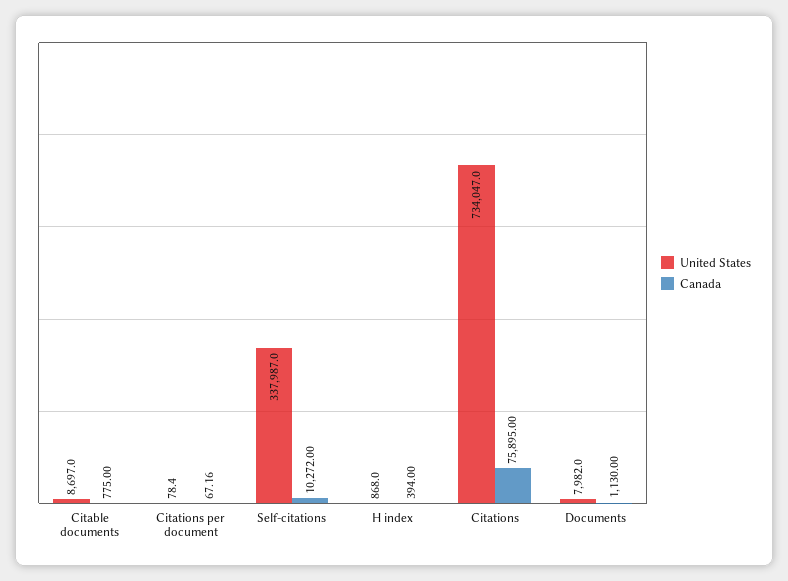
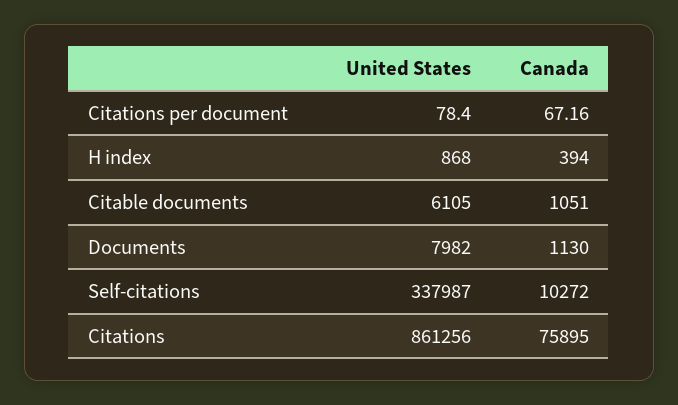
United States, Citable documents: 8697 -> 6105
Canada, Citable documents: 775 -> 1051
United States, Citations: 734047 -> 861256

